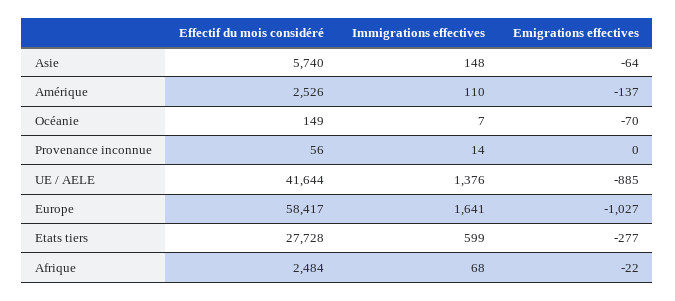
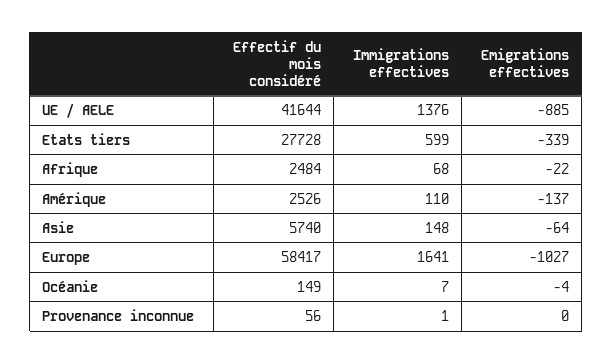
Emigrations effectives, Océanie: -70 -> -4
Immigrations effectives, Provenance inconnue: 14 -> 1
Emigrations effectives, Etats tiers: -277 -> -339

